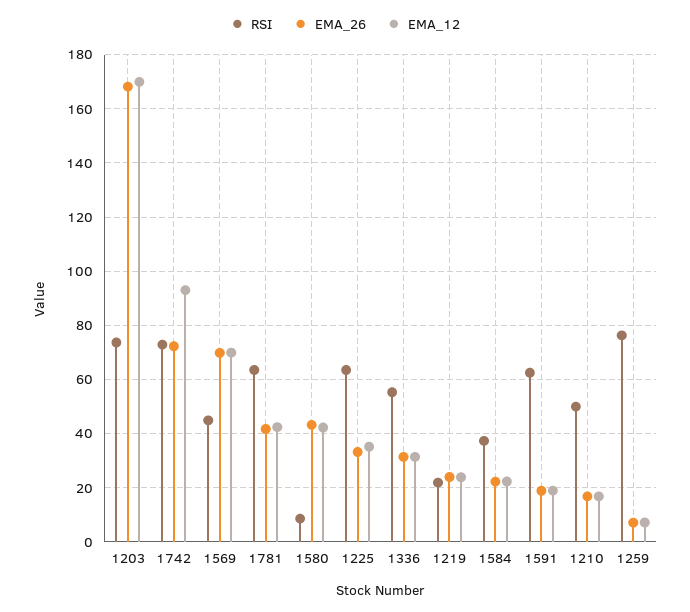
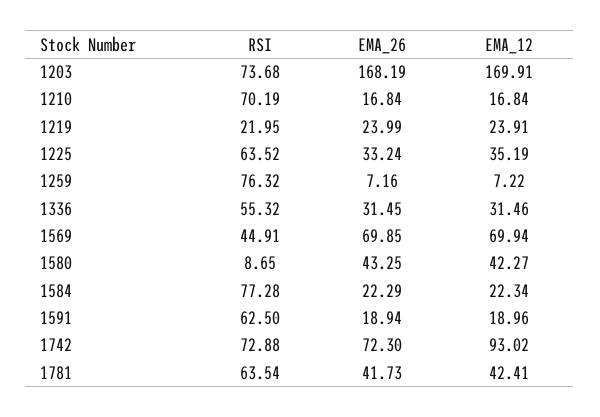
RSI, 1584: 37.5 -> 77.28
RSI, 1210: 50 -> 70.19

